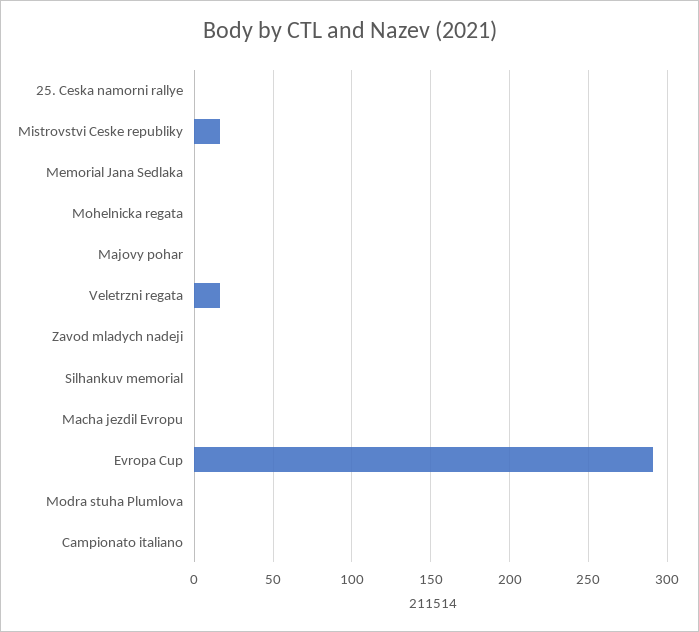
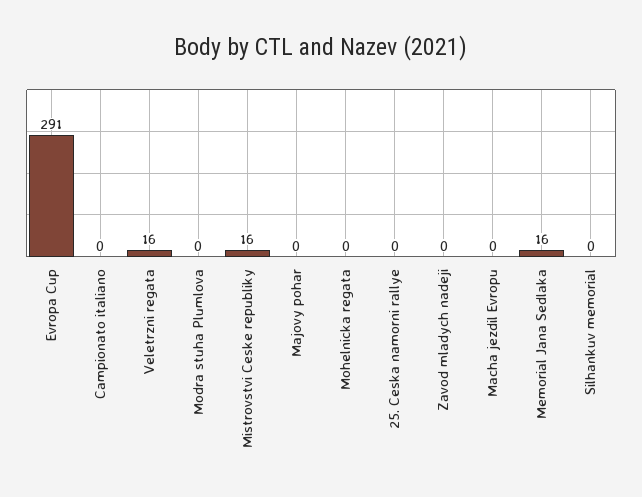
Memorial Jana Sedlaka: 0 -> 16

